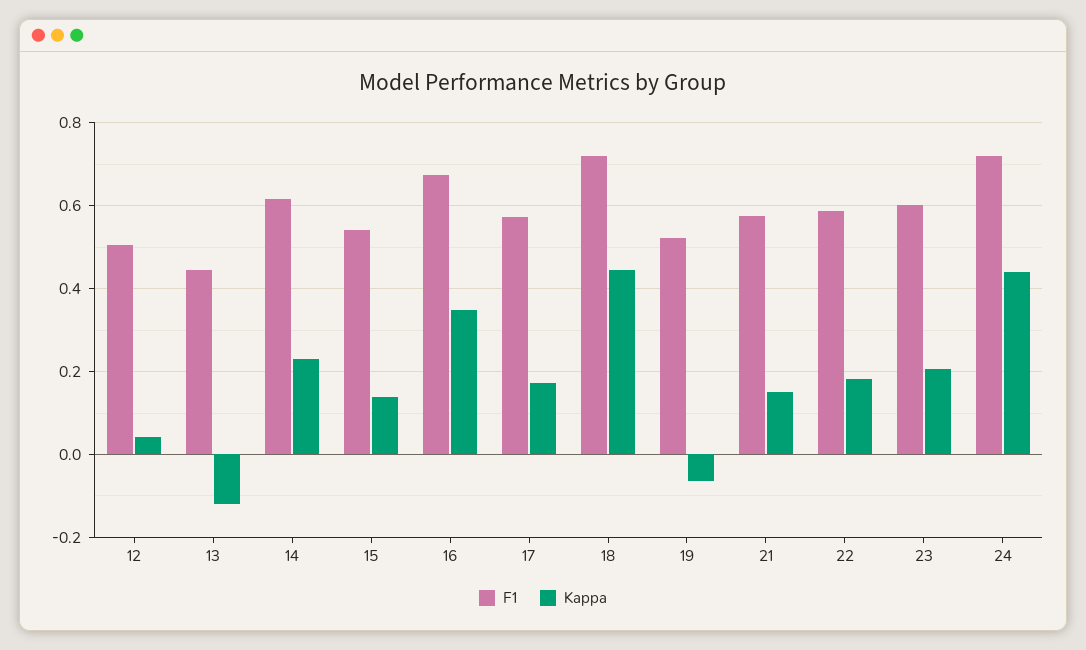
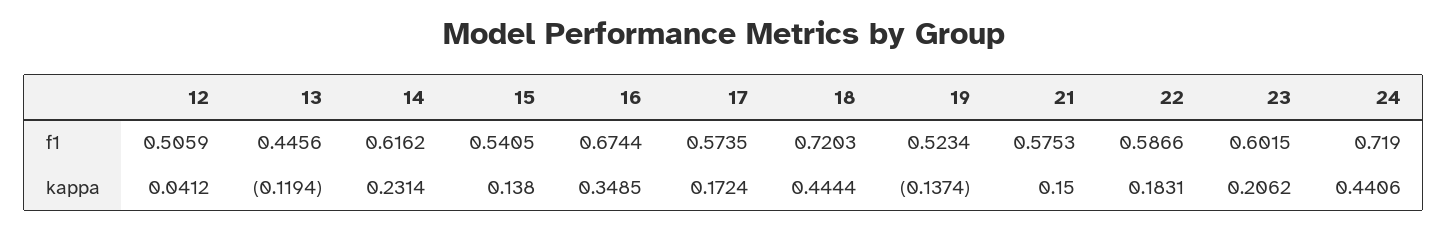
Kappa, 19: -0.06 -> -0.1374

